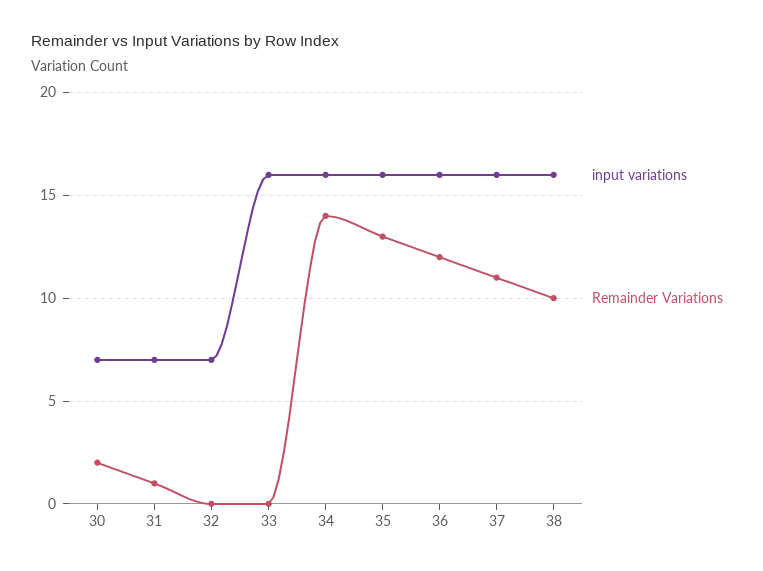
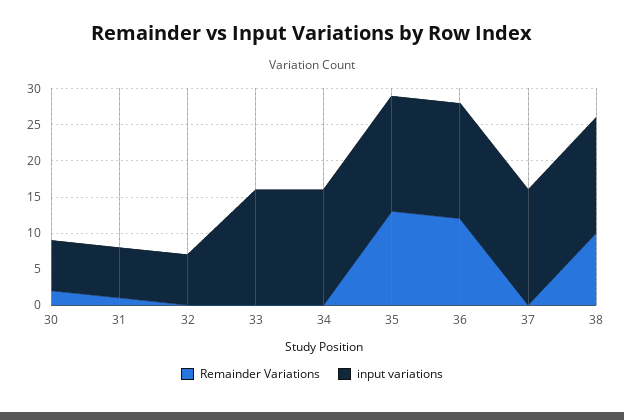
Remainder Variations, 34: 14 -> 0
Remainder Variations, 37: 11 -> 0

